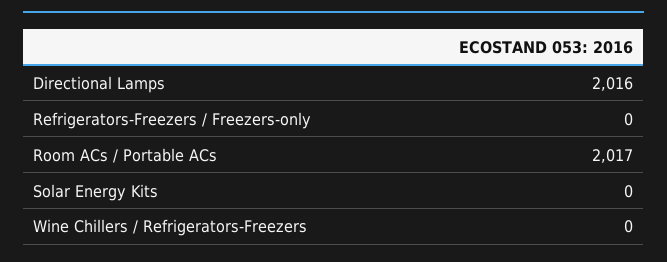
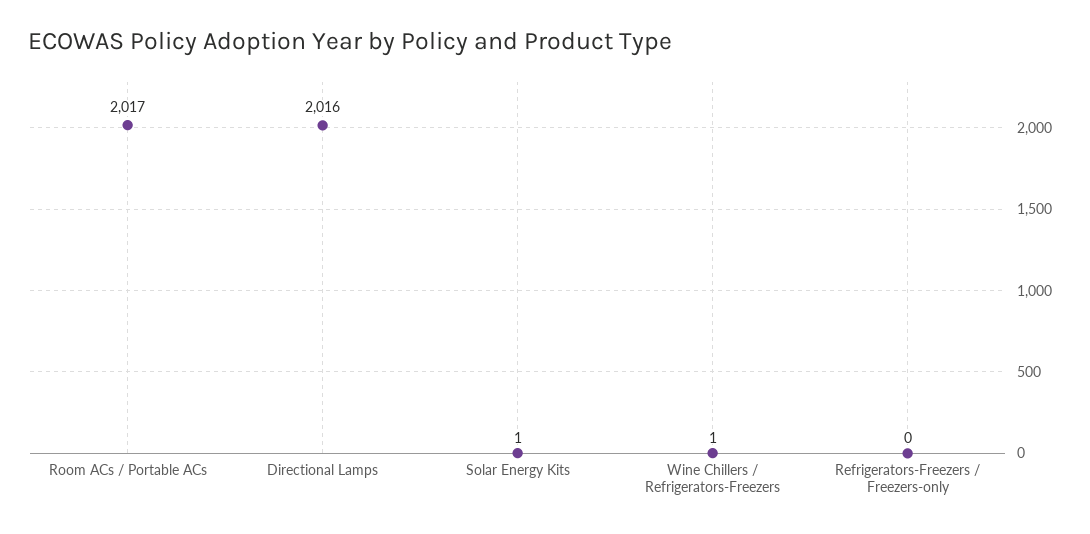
Solar Energy Kits: 0 -> 1
Wine Chillers / Refrigerators-Freezers: 0 -> 1

